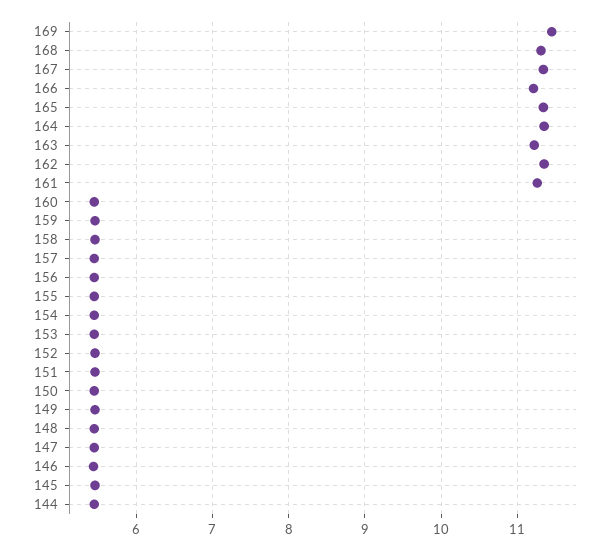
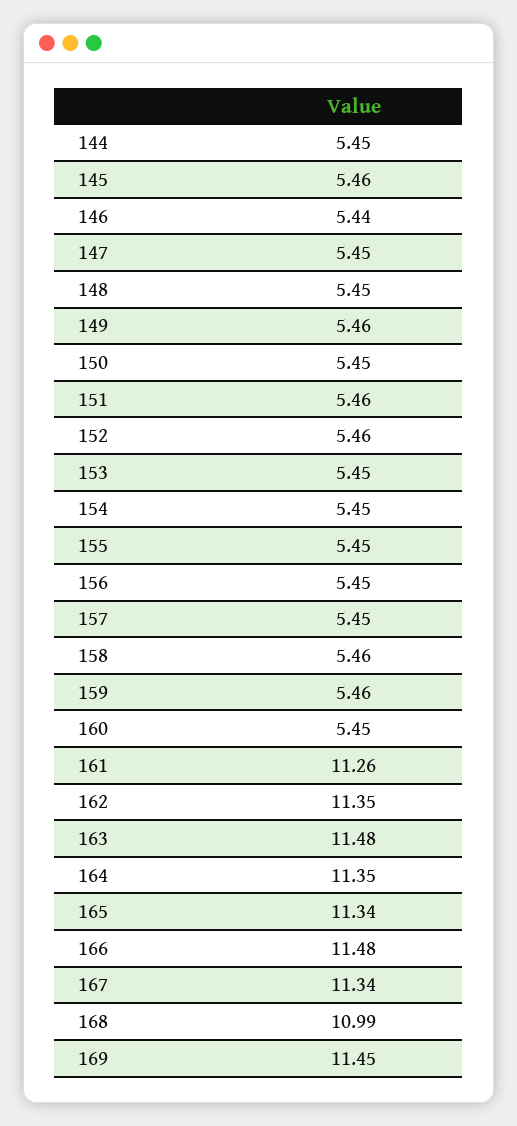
168: 11.3 -> 10.99
166: 11.2 -> 11.48
163: 11.2 -> 11.48

